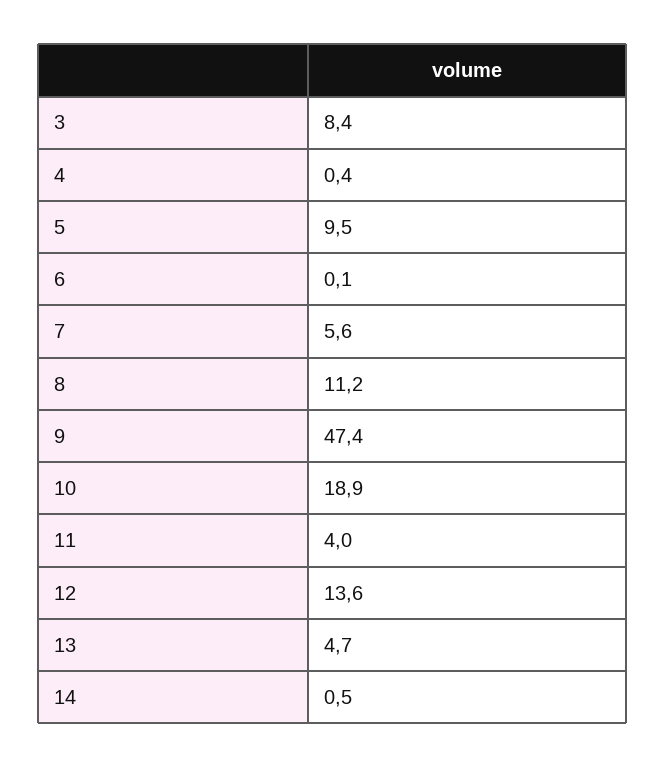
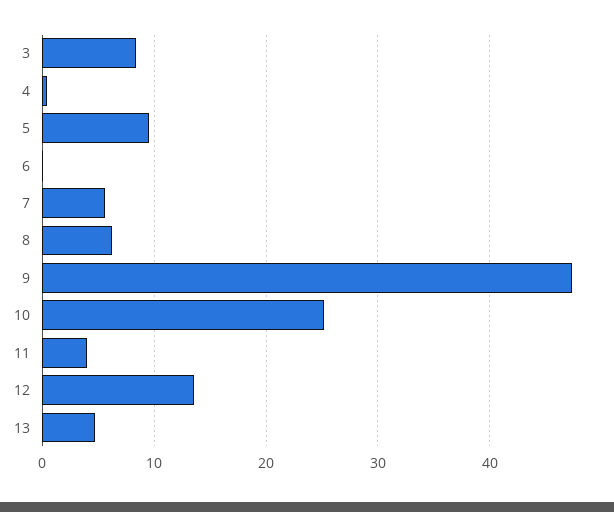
8: 11.2 -> 6
10: 18.9 -> 25
14: 0.5 -> none

